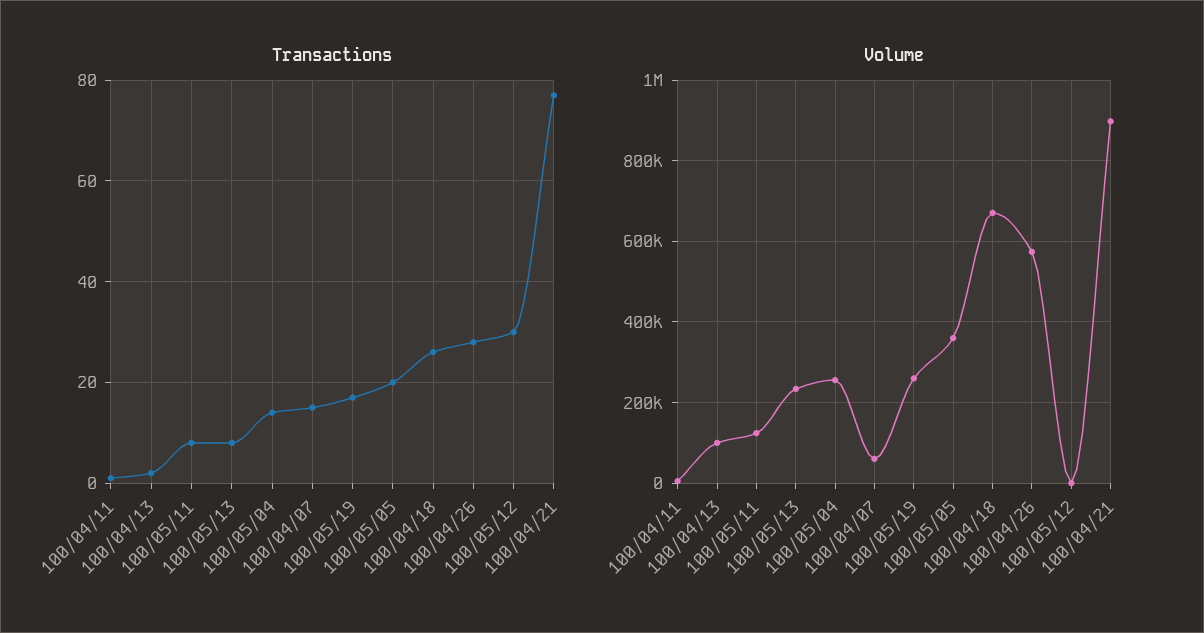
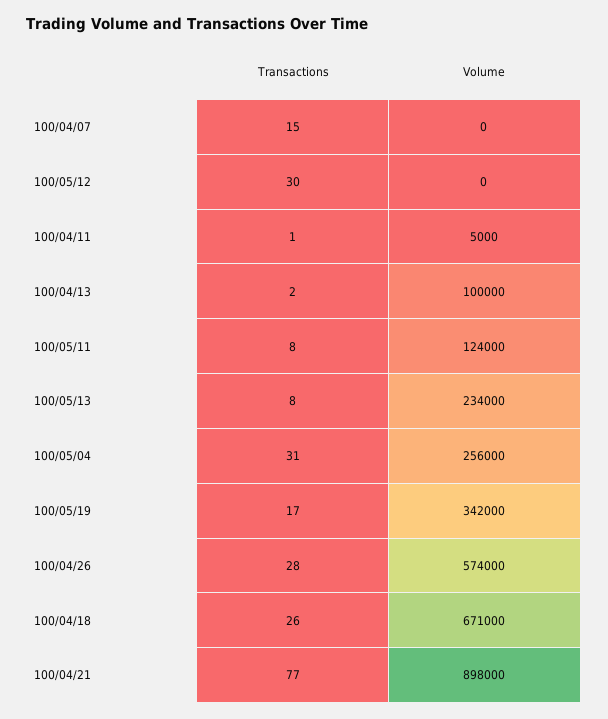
Transactions, 100/05/04: 15 -> 31
Transactions, 100/05/05: 20 -> none
Volume, 100/04/07: 60000 -> 0
Volume, 100/05/19: 260000 -> 342000
Volume, 100/05/05: 360000 -> none

